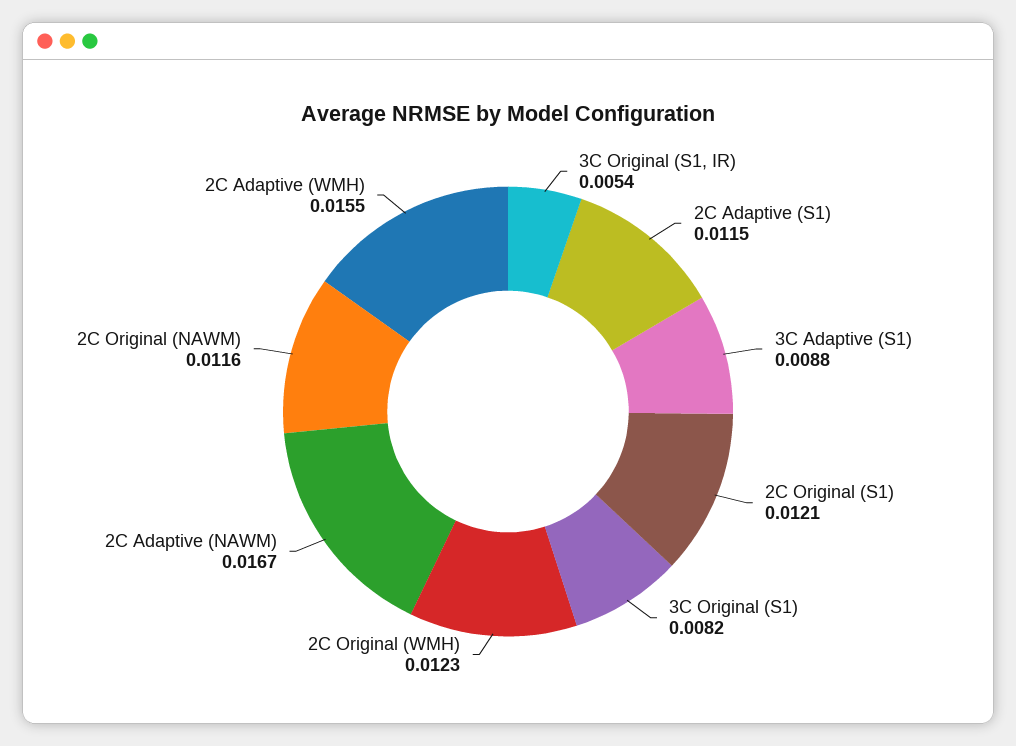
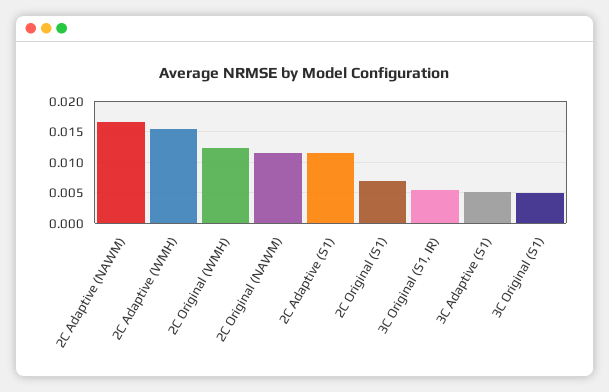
3C Adaptive (S1): 0.0088 -> 0.005
2C Original (S1): 0.0121 -> 0.007
3C Original (S1): 0.0082 -> 0.005

